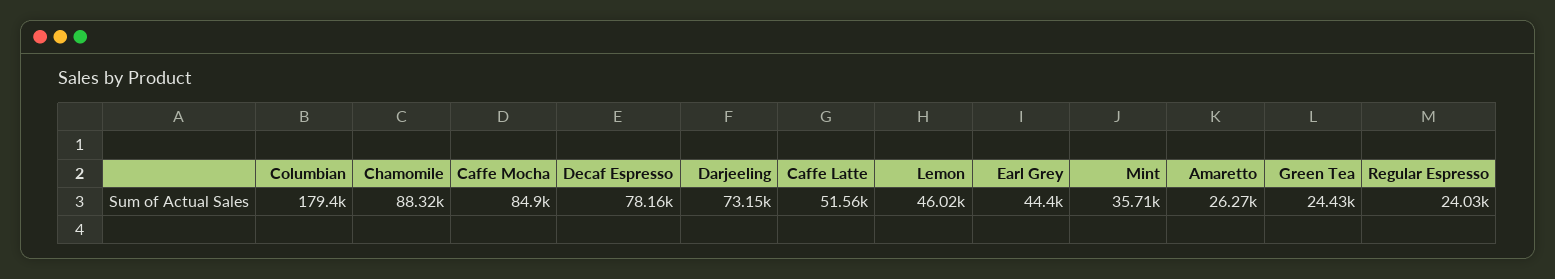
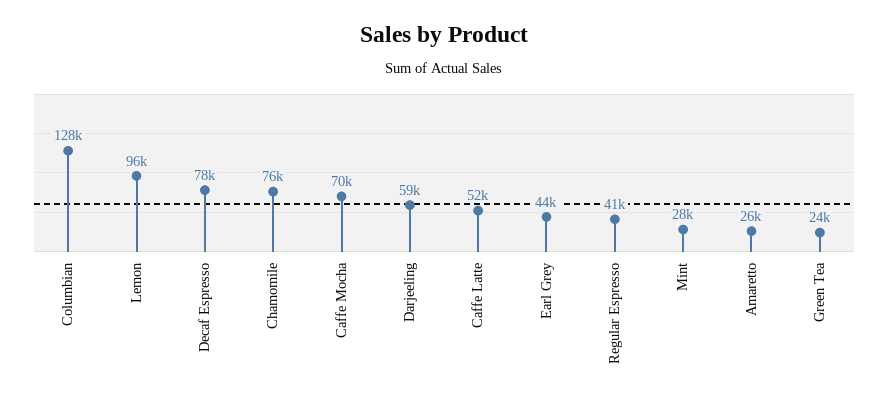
Columbian: 179400 -> 128000
Chamomile: 88320 -> 76000
Caffe Mocha: 84900 -> 70000
Darjeeling: 73150 -> 59000
Lemon: 46020 -> 96000
Mint: 35710 -> 28000
Regular Espresso: 24030 -> 41000

